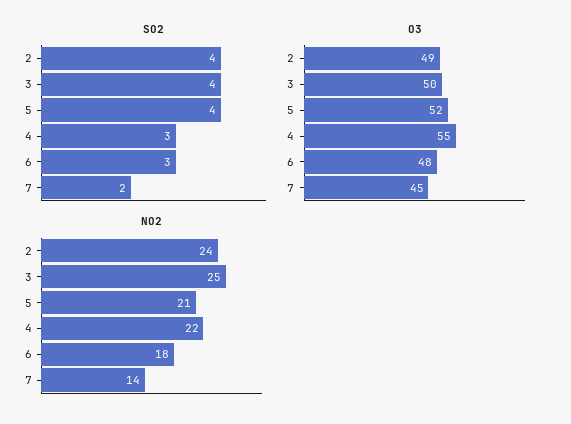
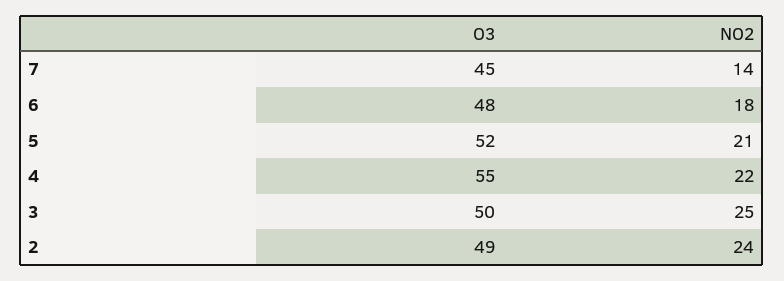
SO2, 2: 4 -> none
SO2, 3: 4 -> none
SO2, 5: 4 -> none
SO2, 4: 3 -> none
SO2, 6: 3 -> none
SO2, 7: 2 -> none

